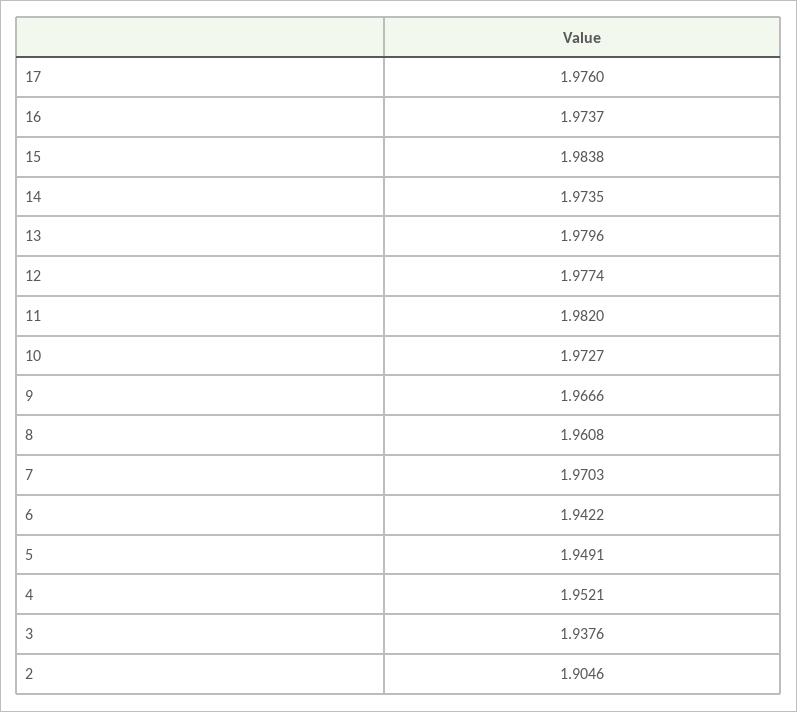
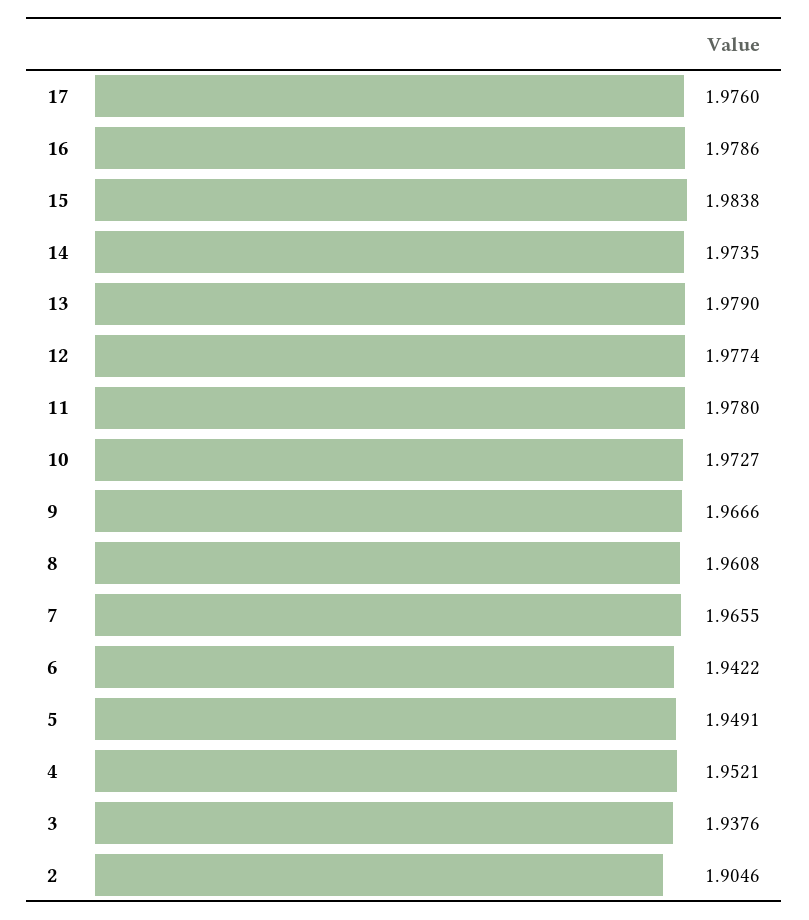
16: 1.9737 -> 1.9786
13: 1.9796 -> 1.979
11: 1.982 -> 1.978
7: 1.9703 -> 1.9655

